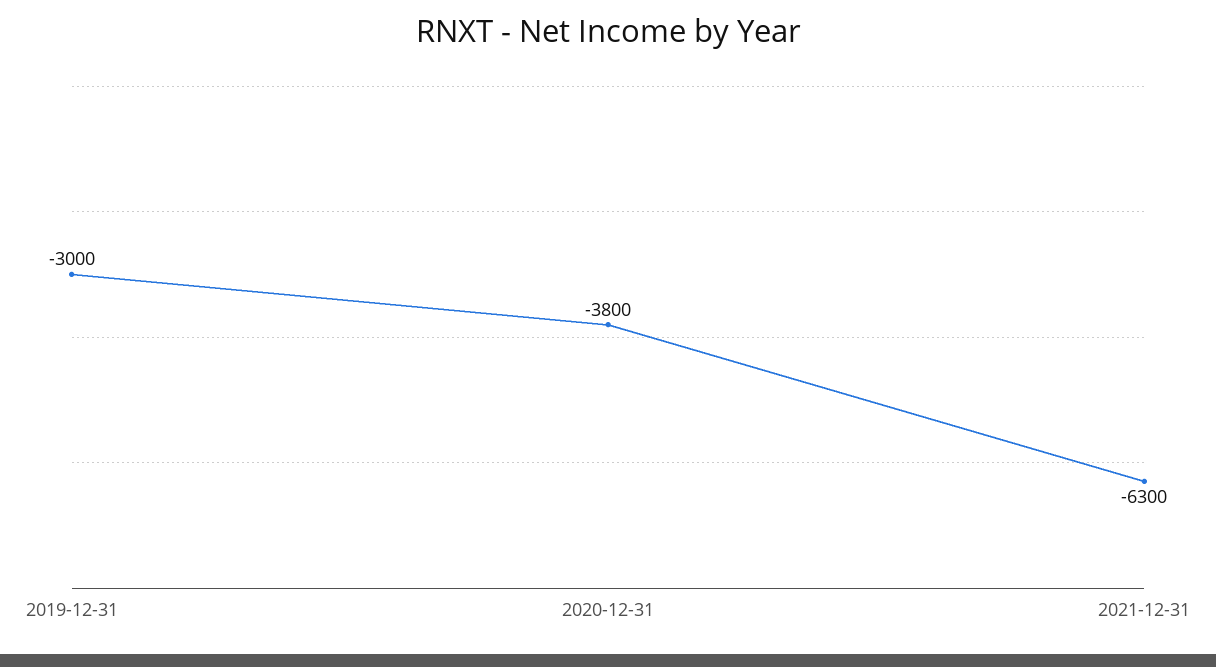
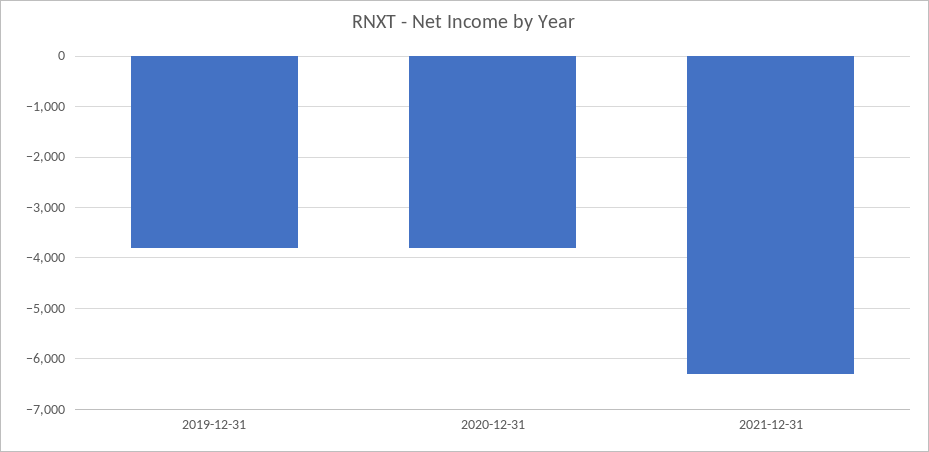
2019-12-31: -3000 -> -3800

